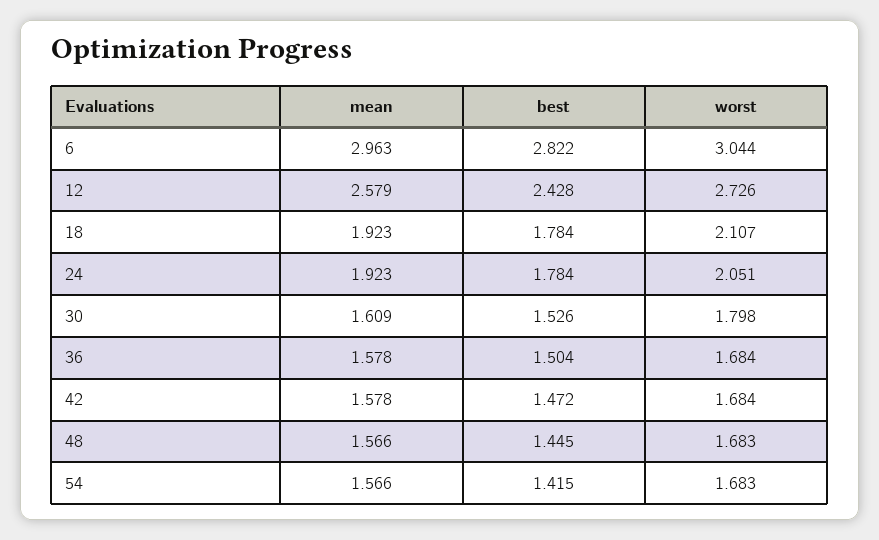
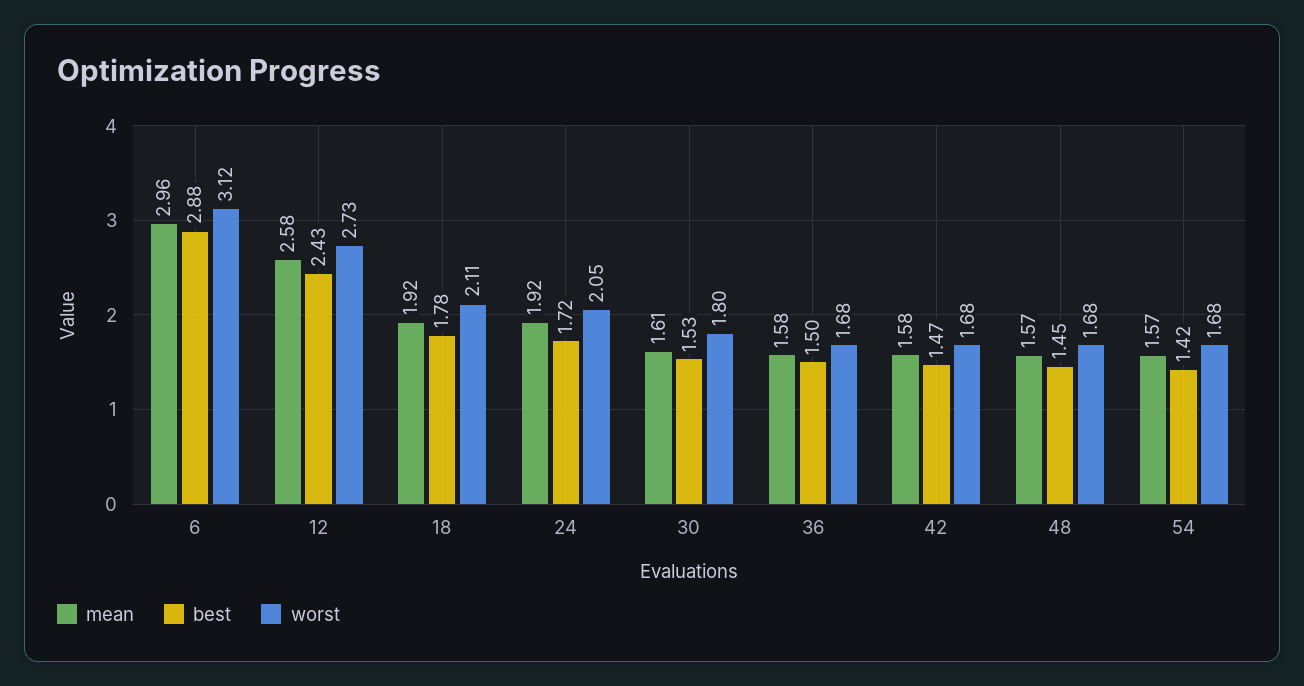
best, 6: 2.822 -> 2.88
worst, 6: 3.044 -> 3.12
best, 24: 1.784 -> 1.72

